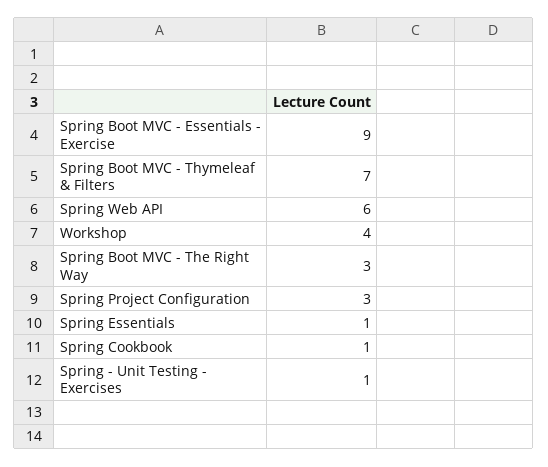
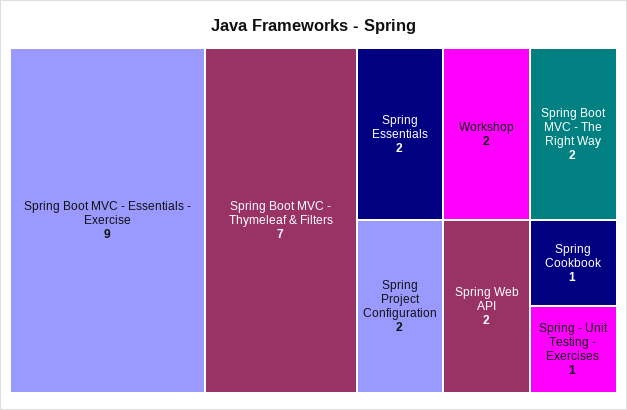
Spring Web API: 6 -> 2
Workshop: 4 -> 2
Spring Boot MVC - The Right Way: 3 -> 2
Spring Project Configuration: 3 -> 2
Spring Essentials: 1 -> 2

